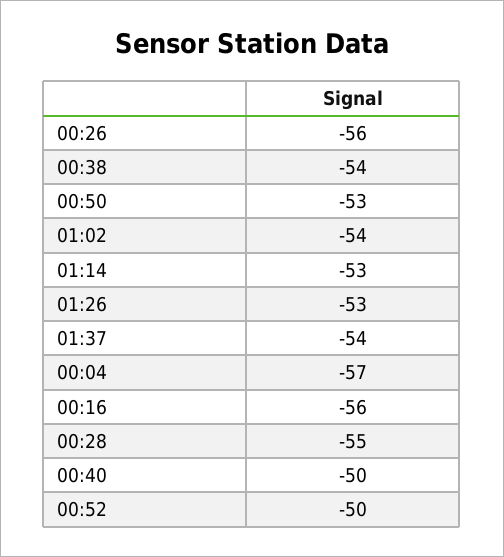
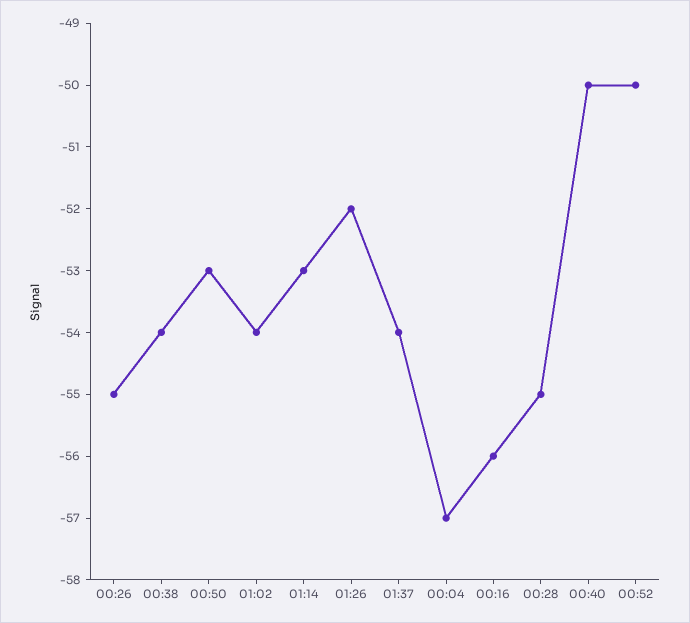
00:26: -56 -> -55
01:26: -53 -> -52

